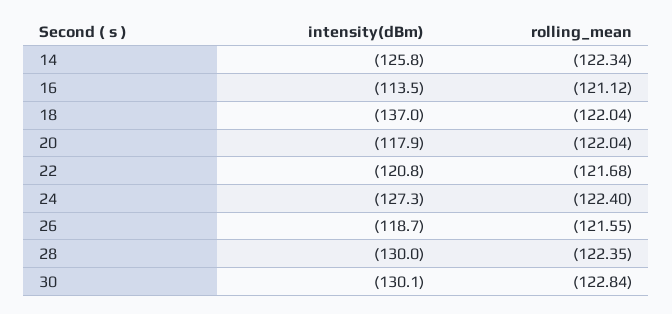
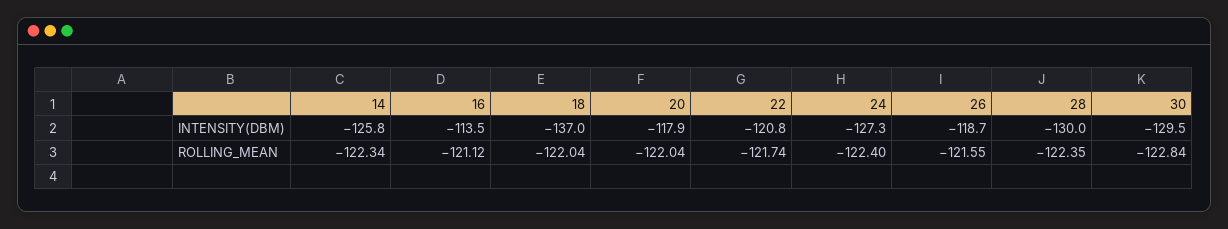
rolling_mean, 22: -121.68 -> -121.74
intensity(dBm), 30: -130.1 -> -129.5

